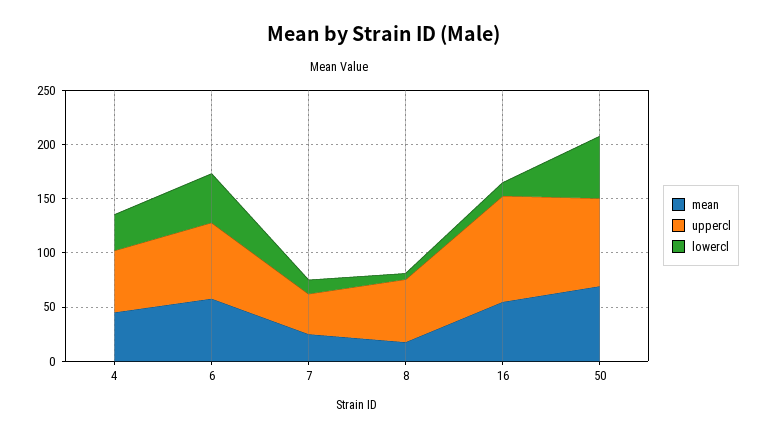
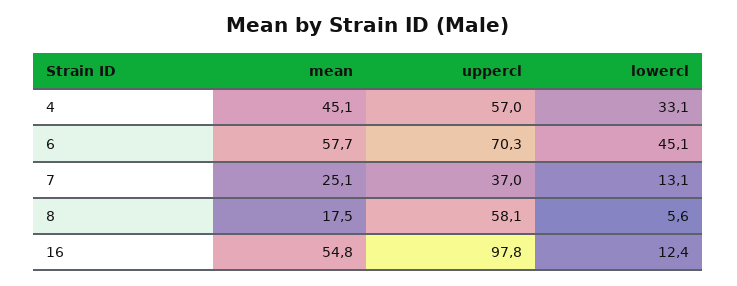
mean, 50: 70 -> none
uppercl, 50: 80 -> none
lowercl, 50: 60 -> none

